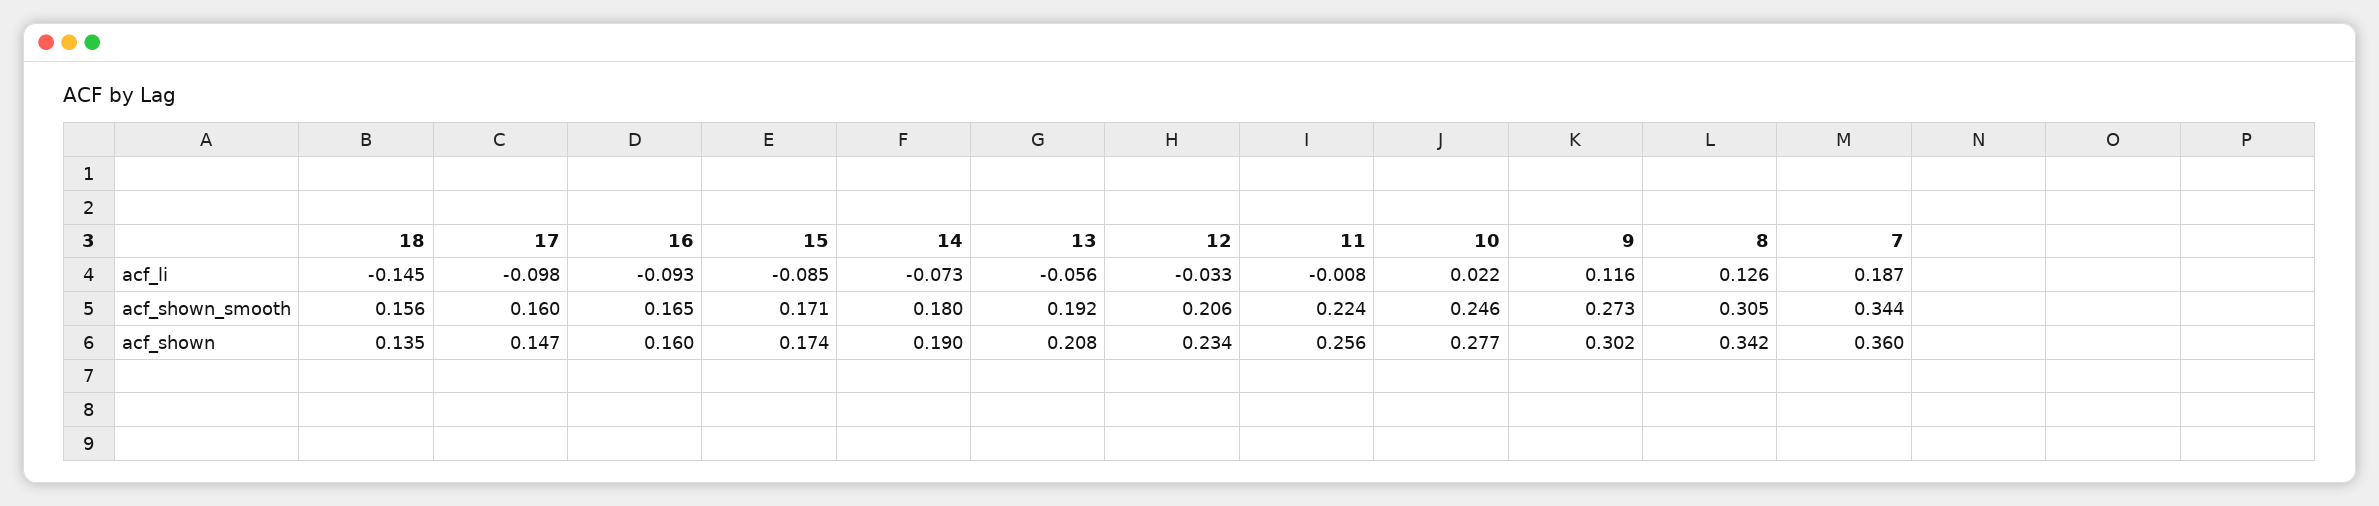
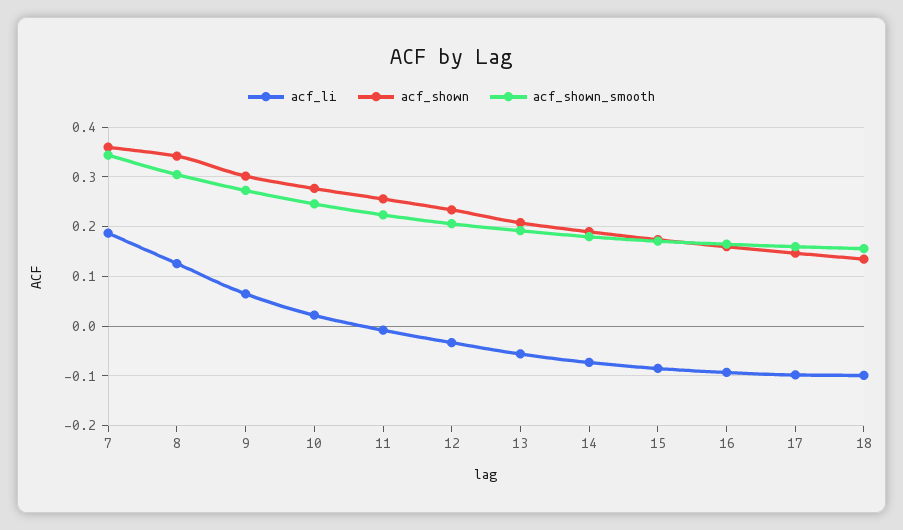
acf_li, 18: -0.145 -> -0.1
acf_li, 9: 0.116 -> 0.06

